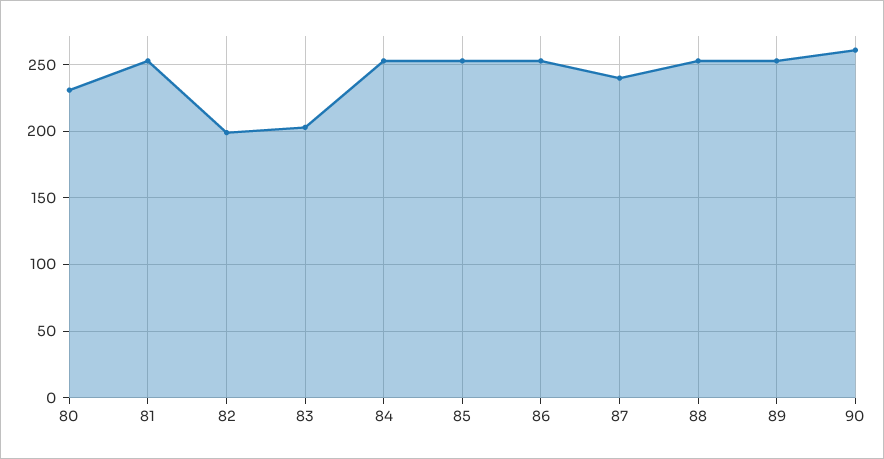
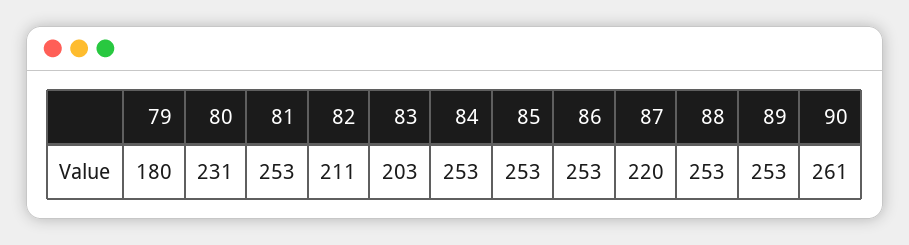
82: 200 -> 211
87: 240 -> 220
79: none -> 180

